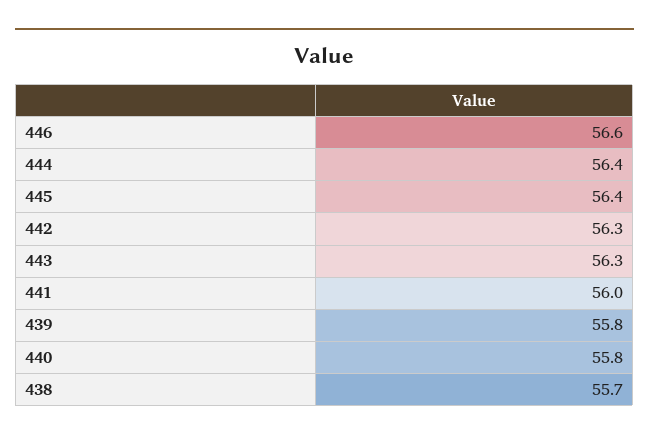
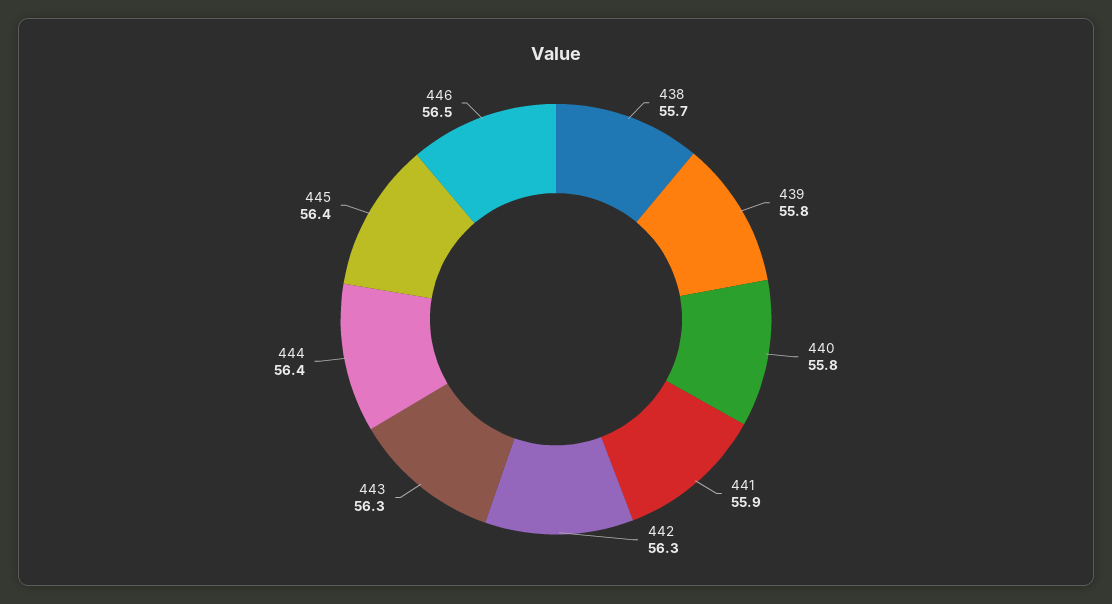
446: 56.6 -> 56.5
441: 56 -> 55.9

